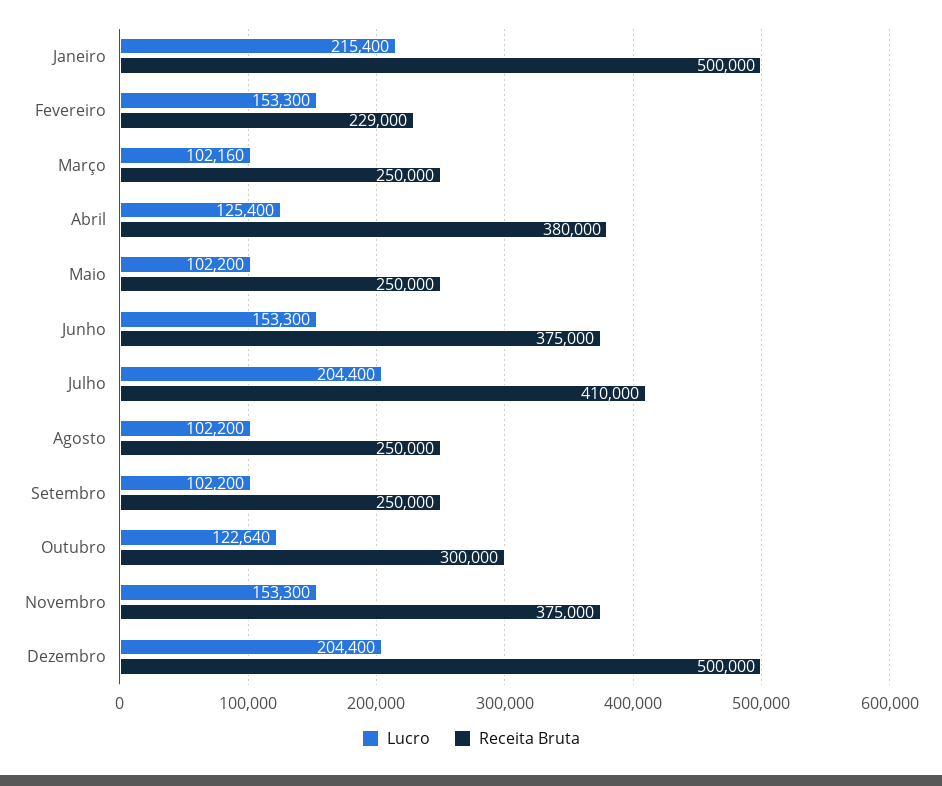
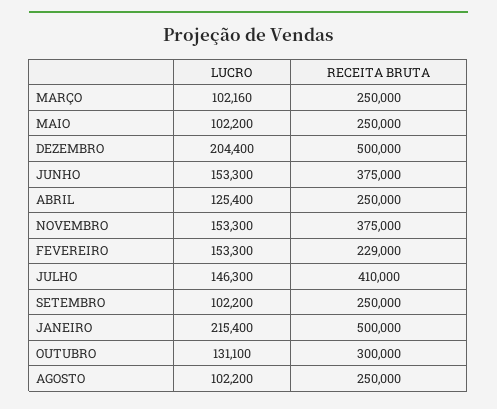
Receita Bruta, Abril: 380000 -> 250000
Lucro, Julho: 204400 -> 146300
Lucro, Outubro: 122640 -> 131100

